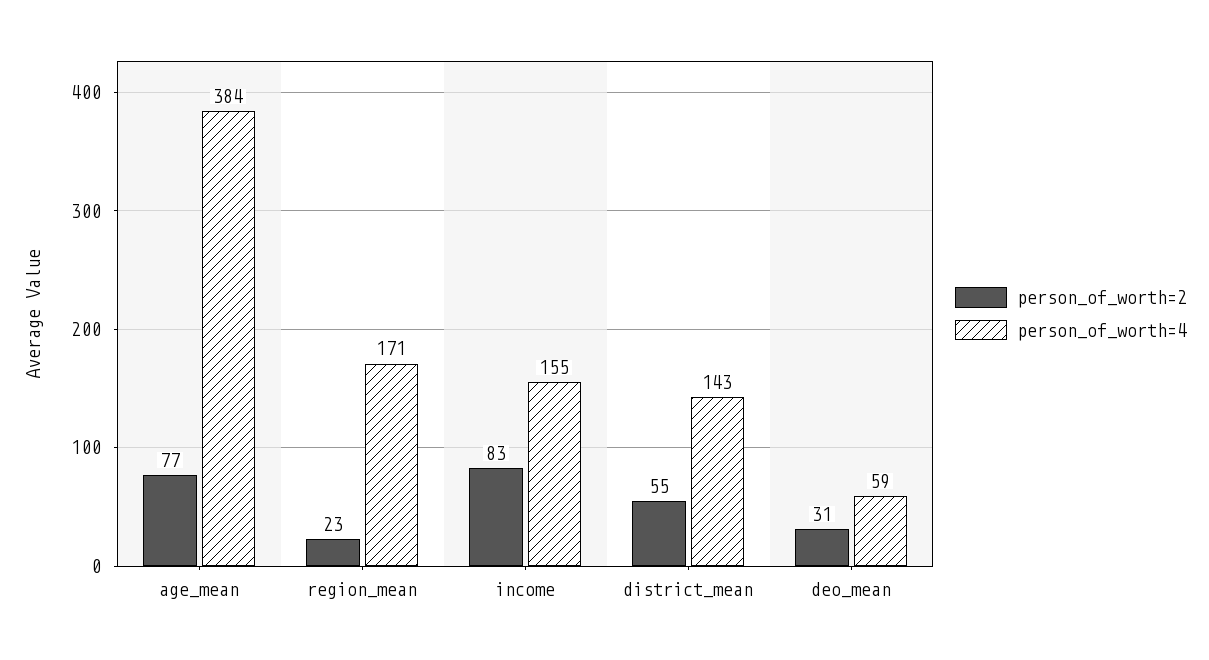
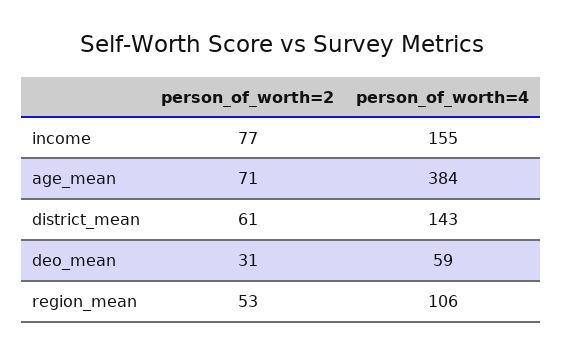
person_of_worth=2, age_mean: 77 -> 71
person_of_worth=2, region_mean: 23 -> 53
person_of_worth=4, region_mean: 171 -> 106
person_of_worth=2, income: 83 -> 77
person_of_worth=2, district_mean: 55 -> 61

